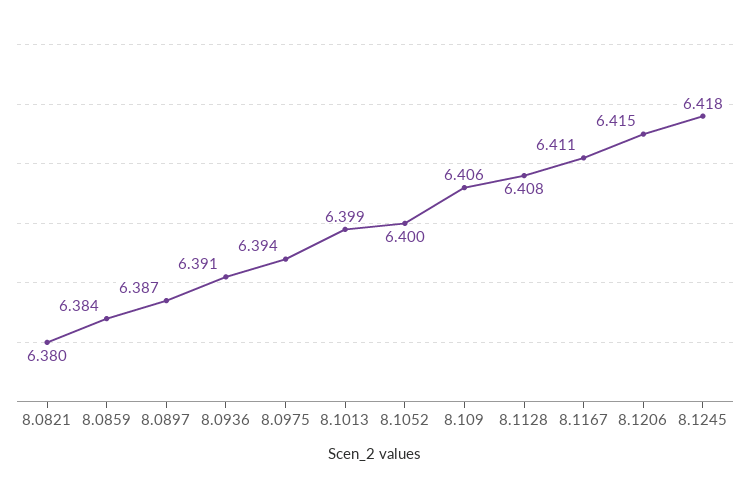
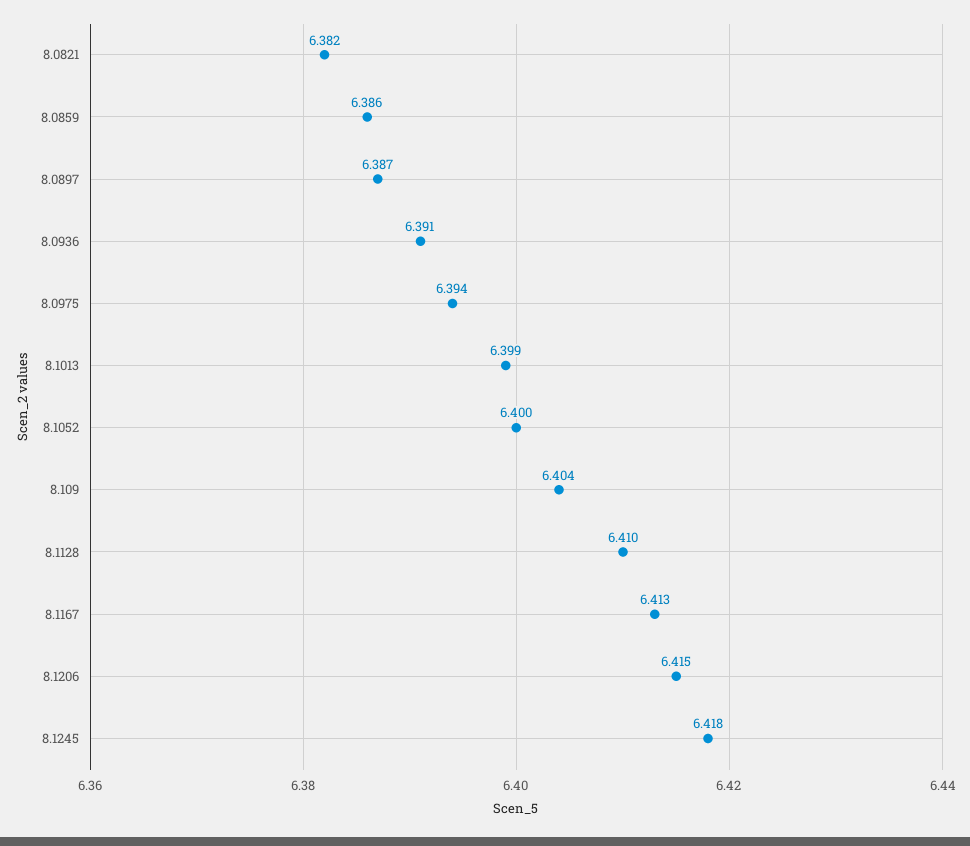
8.0821: 6.38 -> 6.382
8.0859: 6.384 -> 6.386
8.109: 6.406 -> 6.404
8.1128: 6.408 -> 6.41
8.1167: 6.411 -> 6.413

